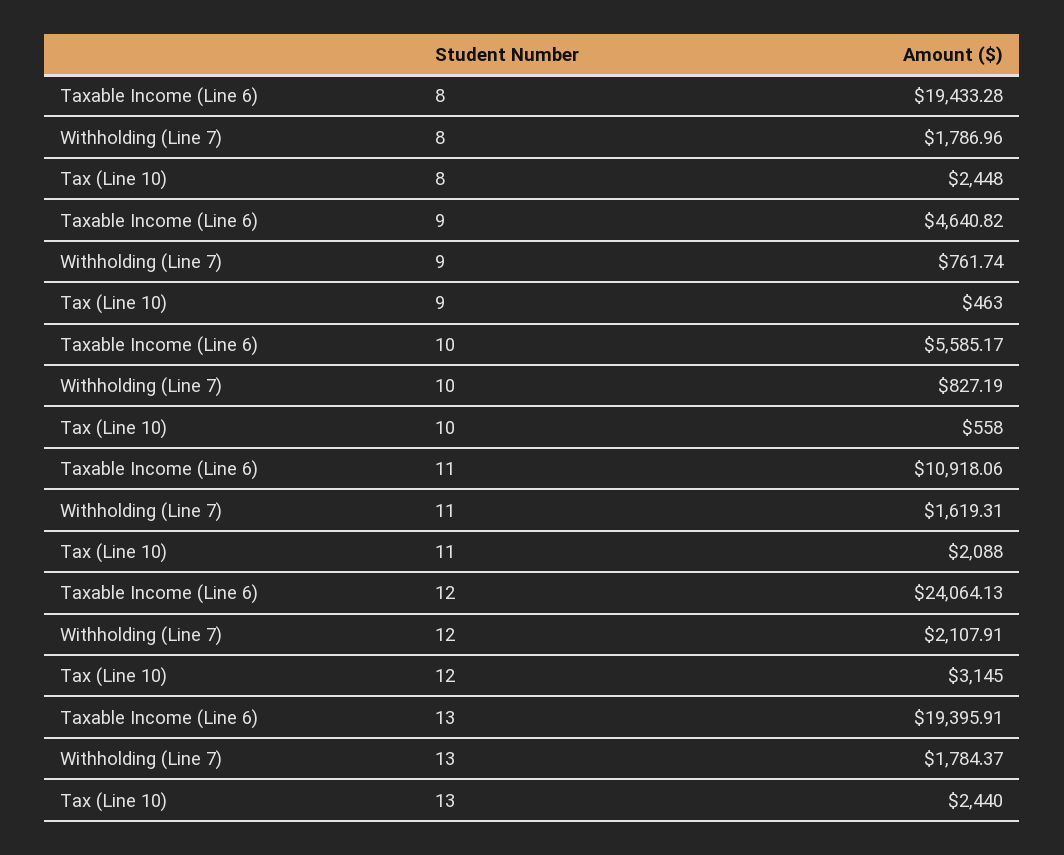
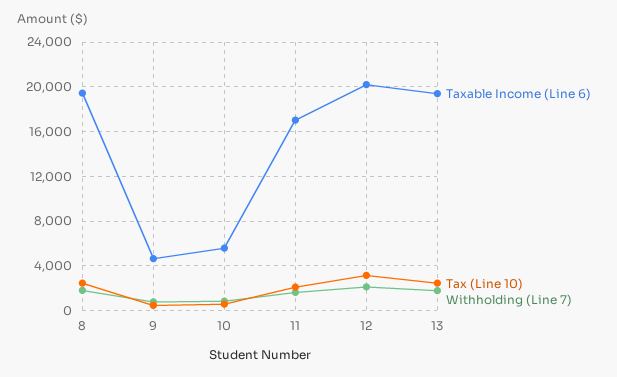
Taxable Income (Line 6), 11: 10918.06 -> 17000
Taxable Income (Line 6), 12: 24064.13 -> 20000

